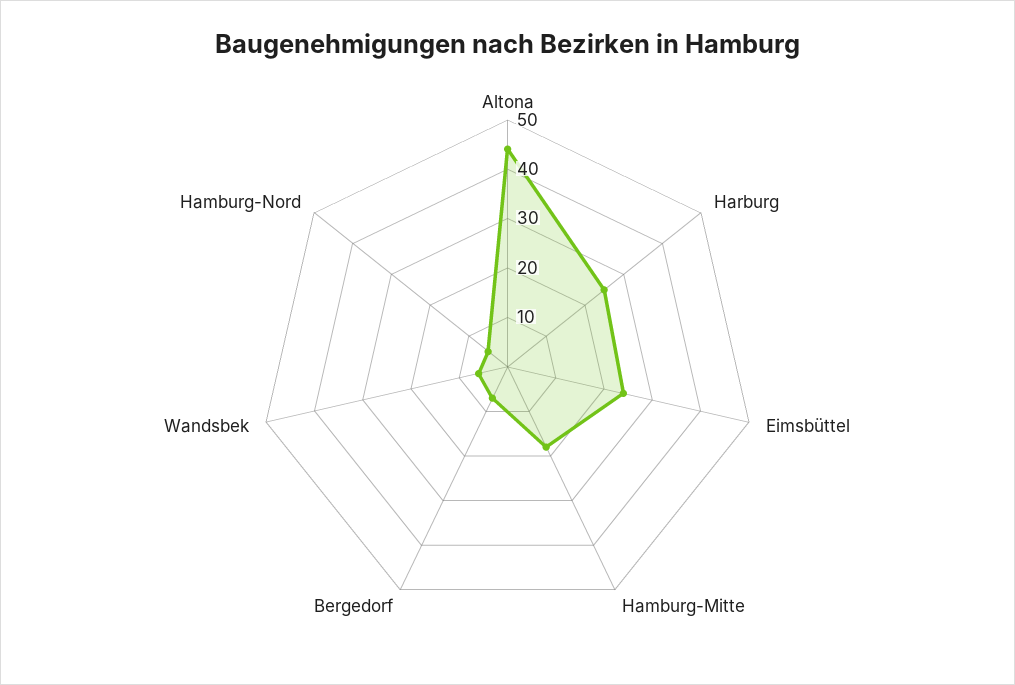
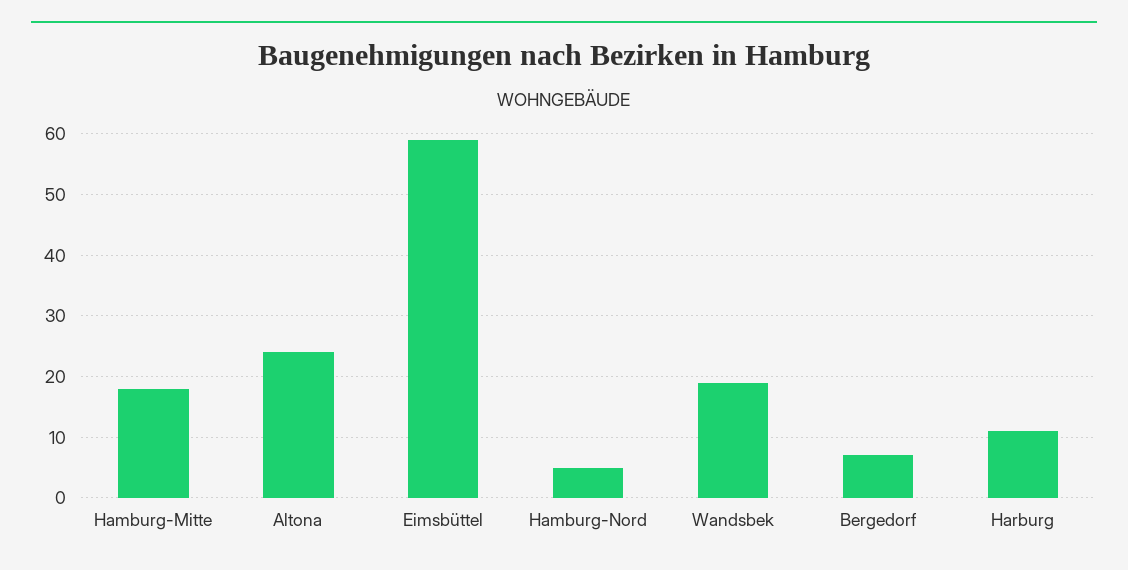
Altona: 45 -> 24
Harburg: 25 -> 11
Eimsbüttel: 25 -> 59
Wandsbek: 5 -> 19

